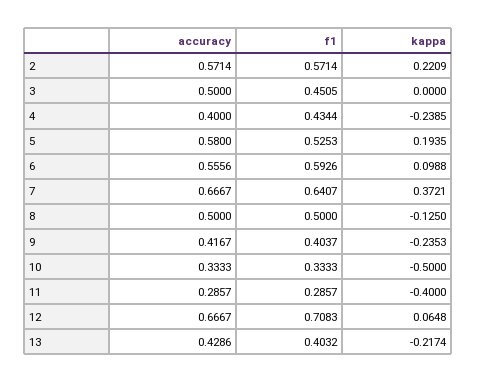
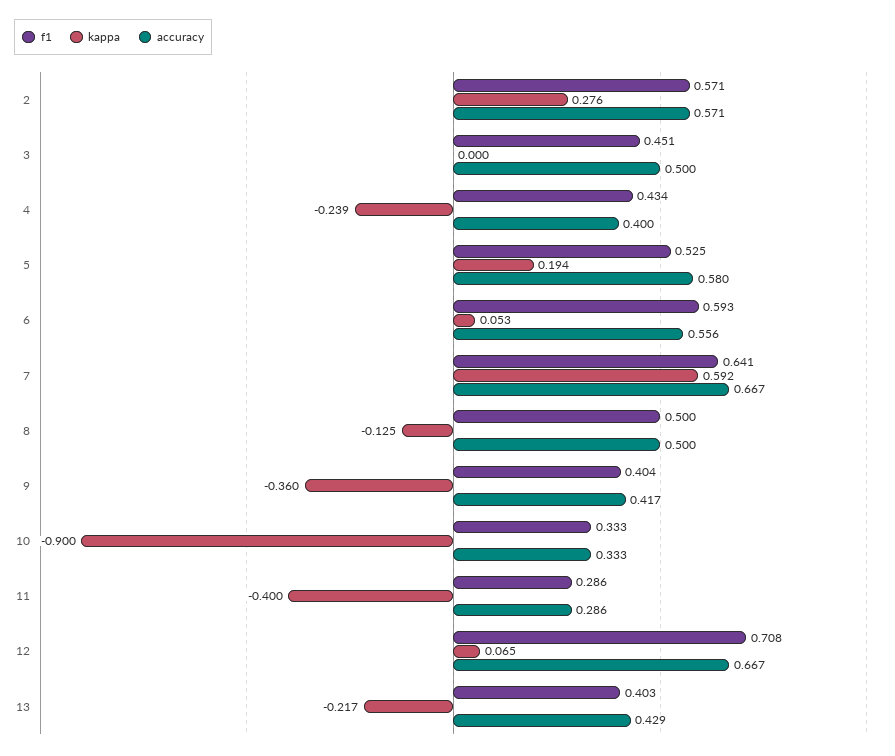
kappa, 2: 0.2209 -> 0.276
kappa, 6: 0.0988 -> 0.053
kappa, 7: 0.3721 -> 0.592
kappa, 9: -0.2353 -> -0.36
kappa, 10: -0.5 -> -0.9

